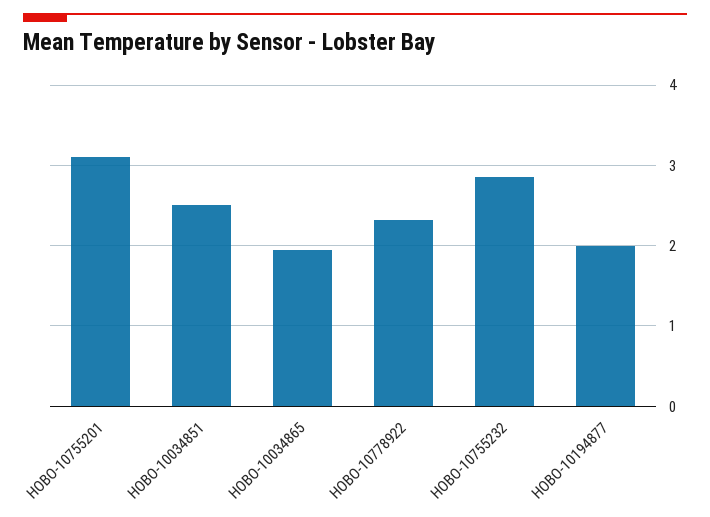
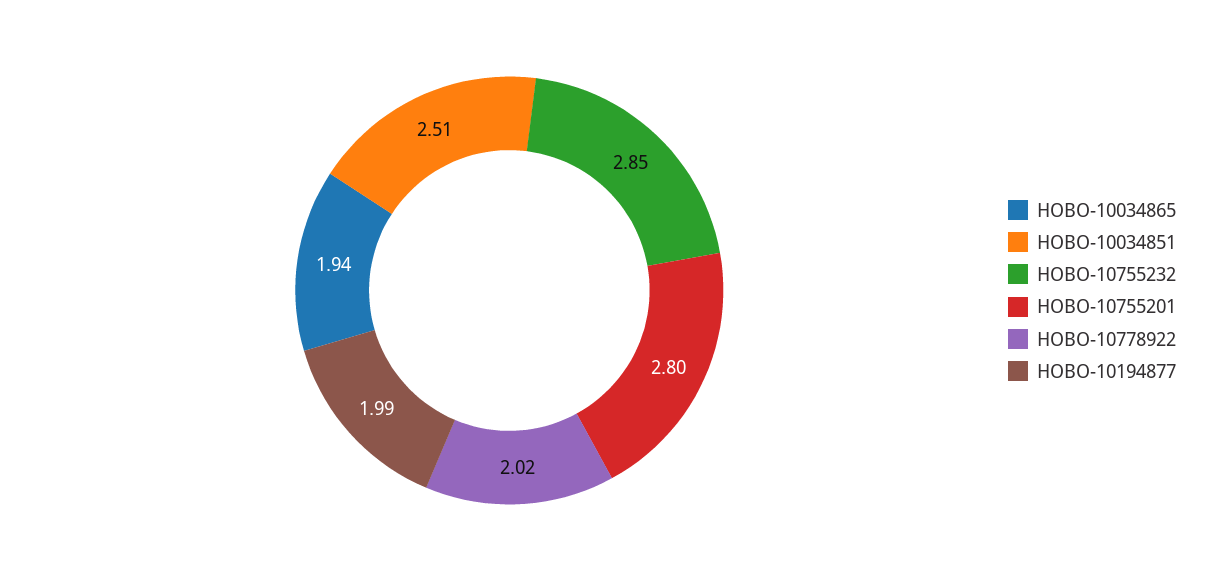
HOBO-10755201: 3.1 -> 2.8
HOBO-10778922: 2.3 -> 2.02

